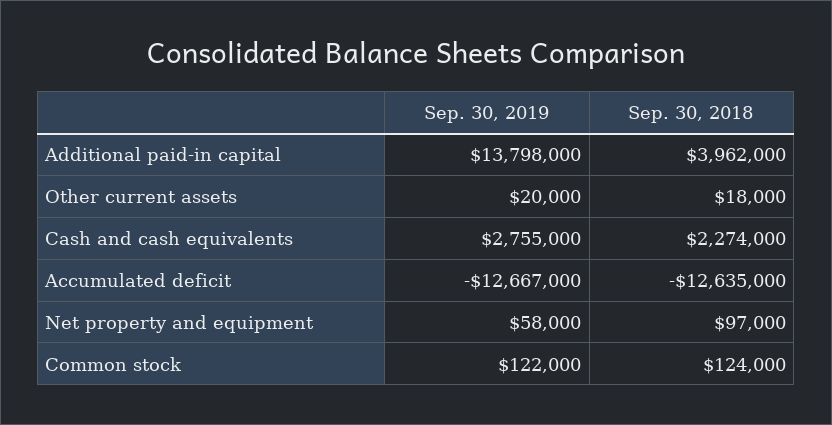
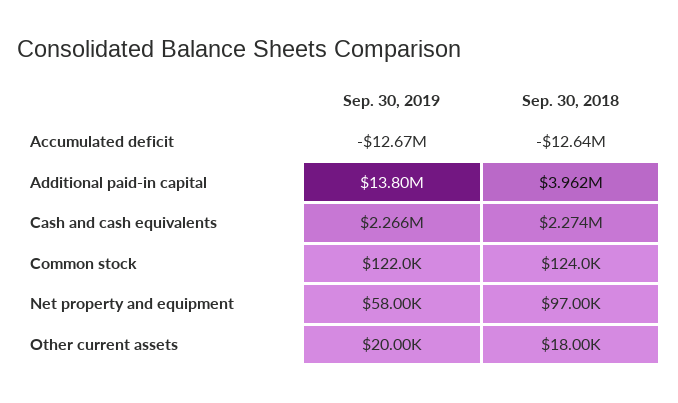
Sep. 30, 2019, Cash and cash equivalents: 2755000 -> 2266000

